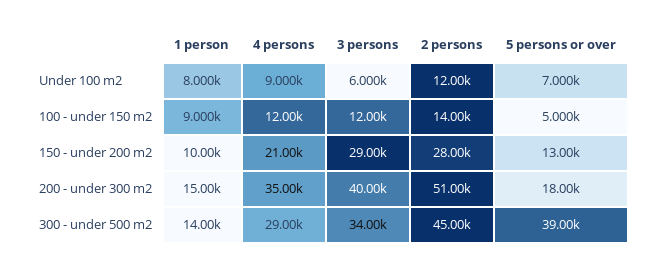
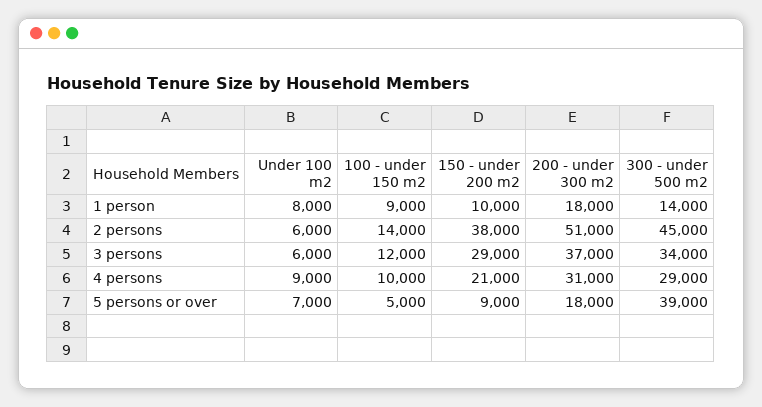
2 persons, Under 100 m2: 12000 -> 6000
4 persons, 100 - under 150 m2: 12000 -> 10000
2 persons, 150 - under 200 m2: 28000 -> 38000
5 persons or over, 150 - under 200 m2: 13000 -> 9000
1 person, 200 - under 300 m2: 15000 -> 18000
4 persons, 200 - under 300 m2: 35000 -> 31000
3 persons, 200 - under 300 m2: 40000 -> 37000

